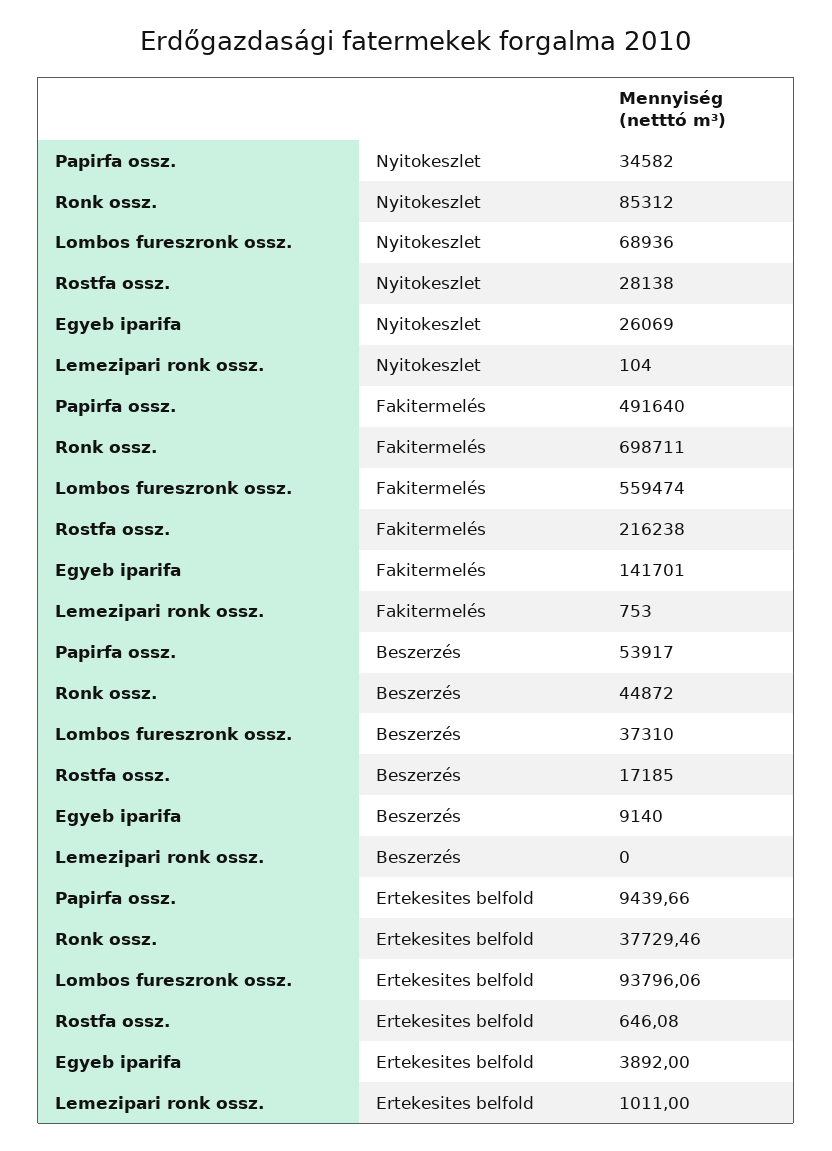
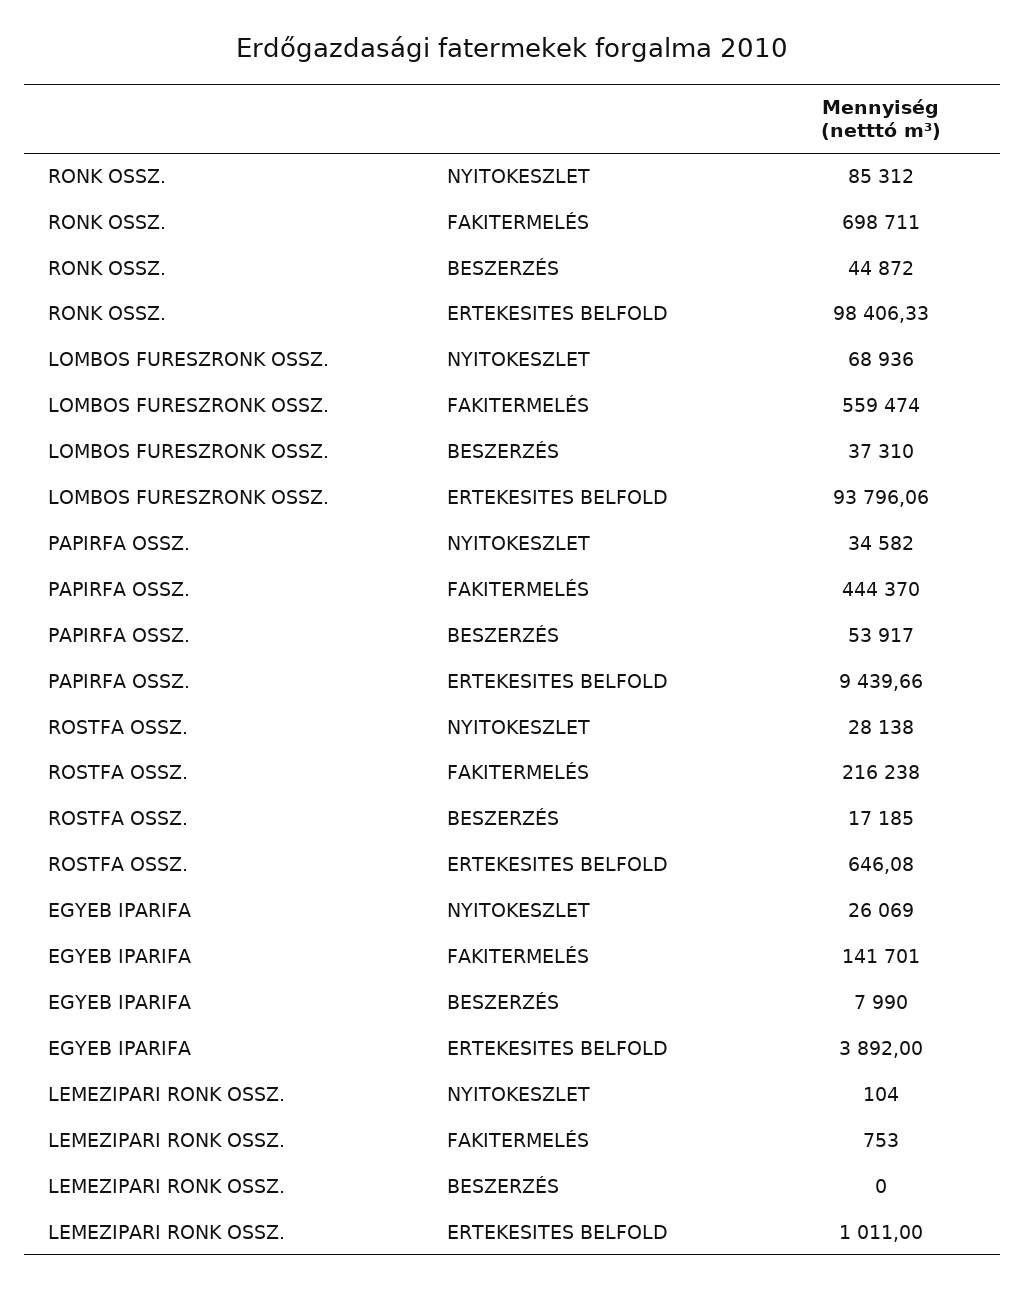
Papirfa ossz., Fakitermelés: 491640 -> 444370
Egyeb iparifa, Beszerzés: 9140 -> 7990
Ronk ossz., Ertekesites belfold: 37729.46 -> 98406.33

